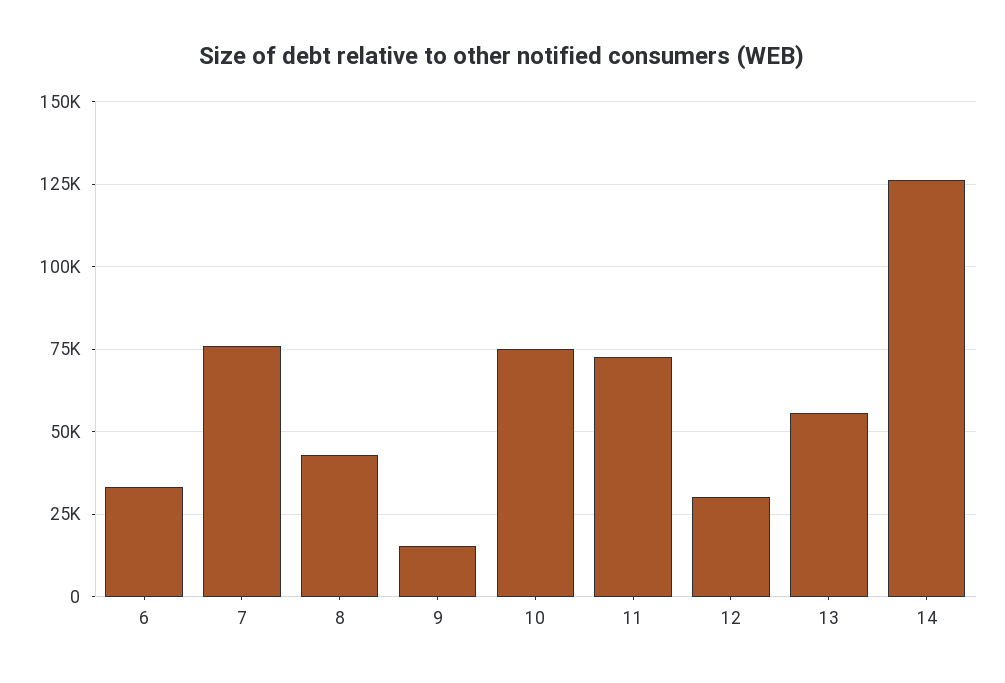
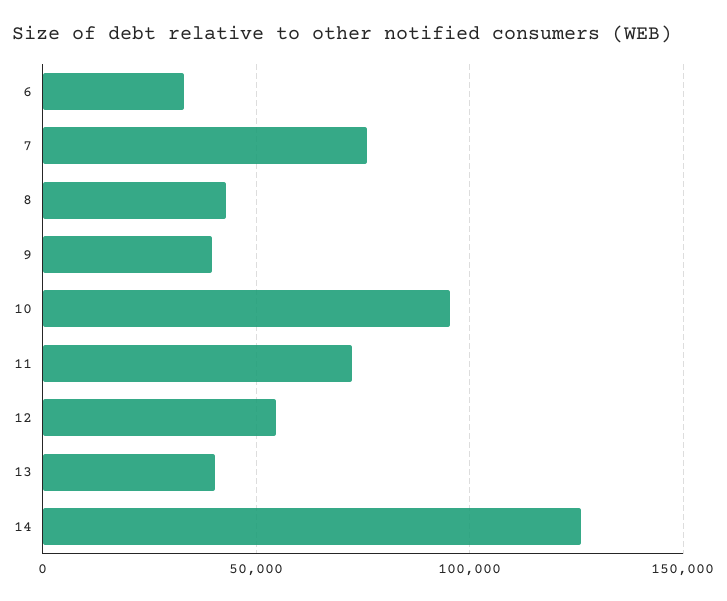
9: 15000 -> 40000
10: 75000 -> 95000
12: 30000 -> 55000
13: 55000 -> 40000

